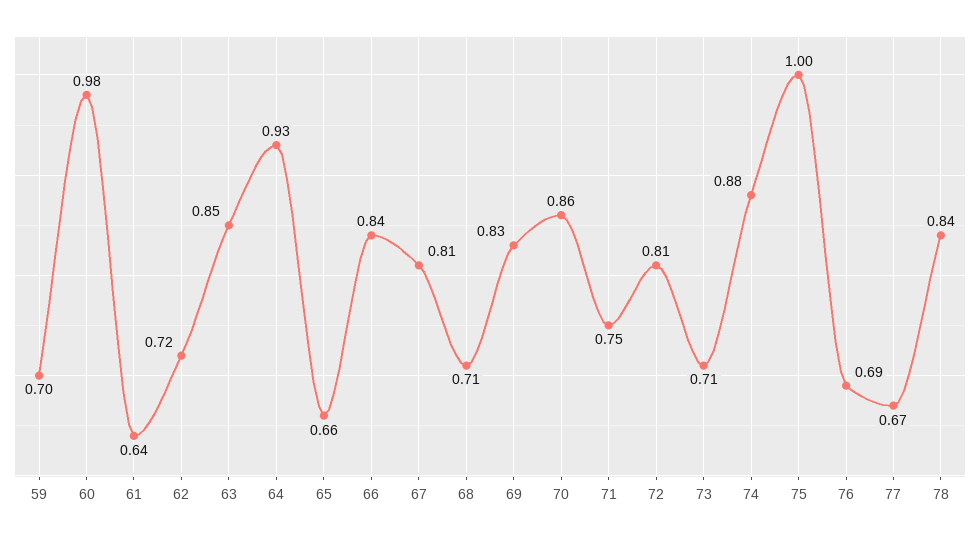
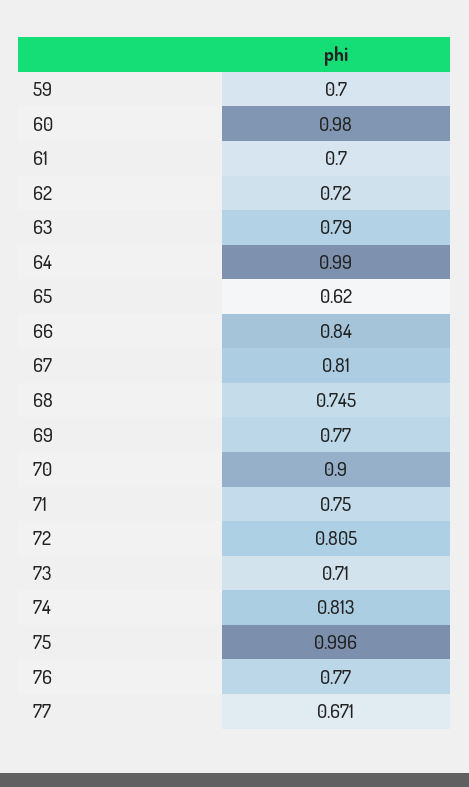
61: 0.64 -> 0.7
63: 0.85 -> 0.79
64: 0.93 -> 0.99
65: 0.66 -> 0.62
68: 0.71 -> 0.745
69: 0.83 -> 0.77
70: 0.86 -> 0.9
74: 0.88 -> 0.813
76: 0.69 -> 0.77
78: 0.84 -> none

